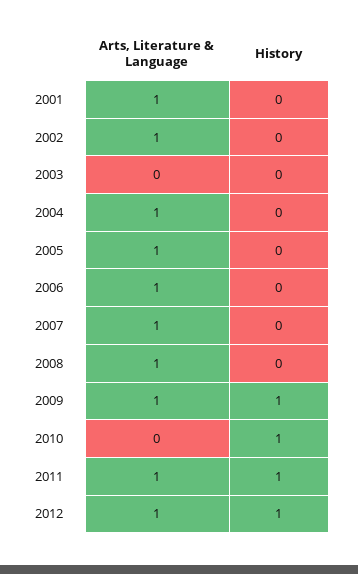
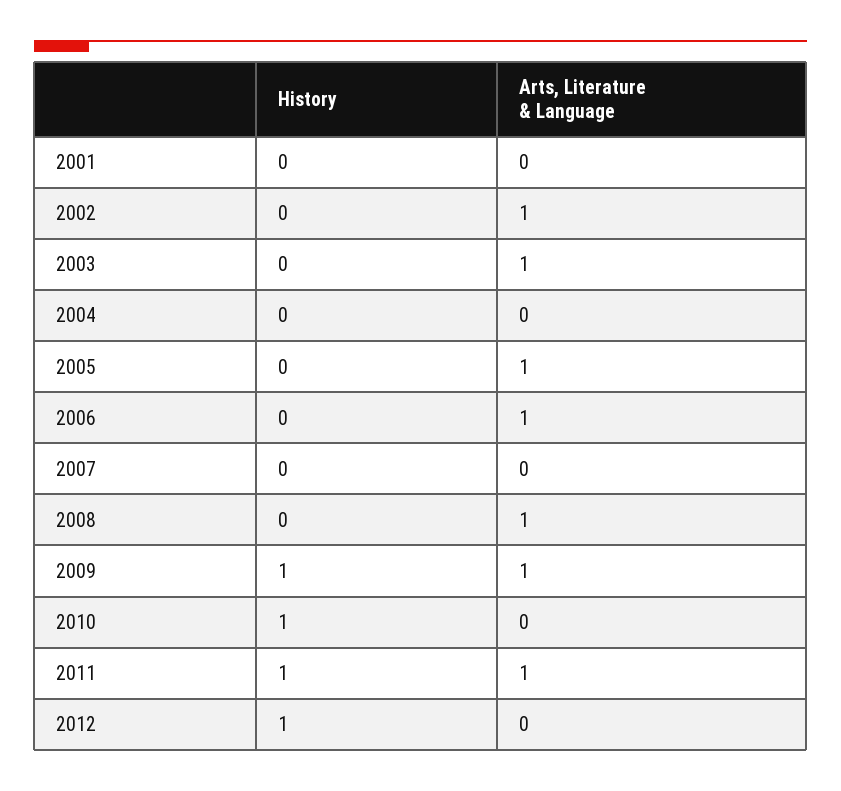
Arts, Literature & Language, 2001: 1 -> 0
Arts, Literature & Language, 2003: 0 -> 1
Arts, Literature & Language, 2004: 1 -> 0
Arts, Literature & Language, 2007: 1 -> 0
Arts, Literature & Language, 2012: 1 -> 0

